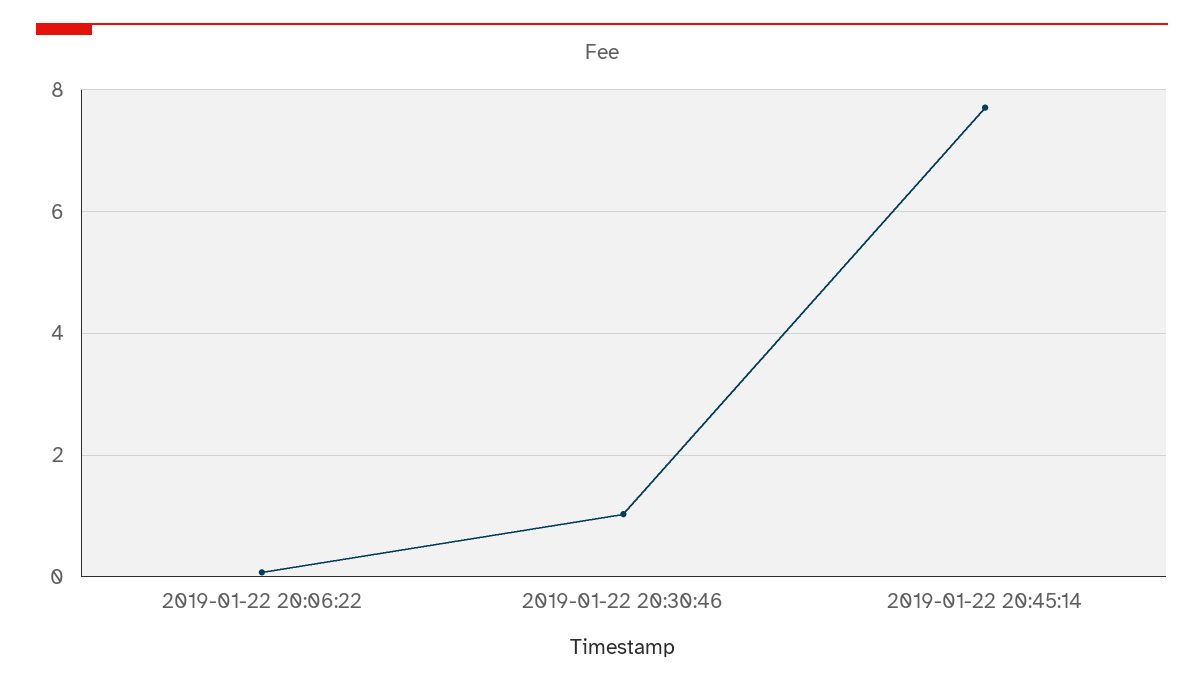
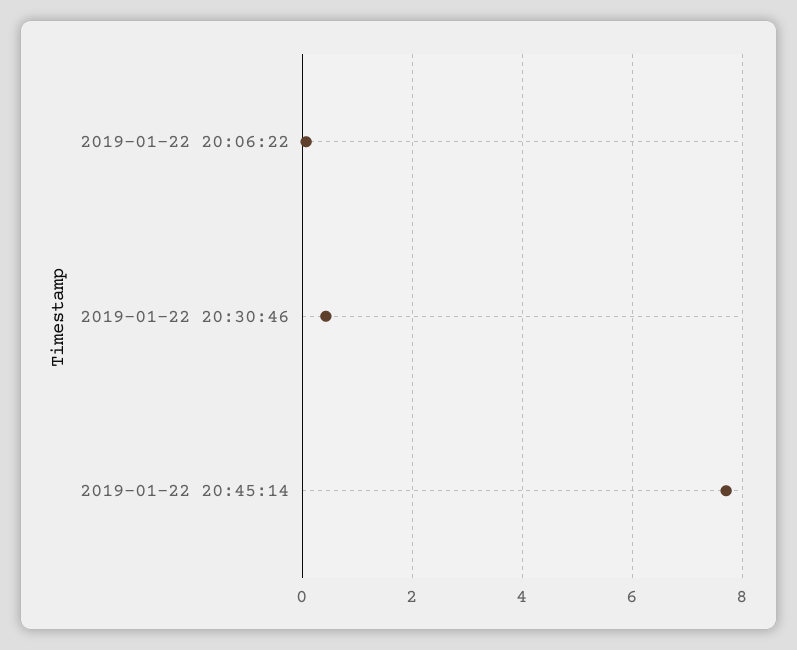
2019-01-22 20:30:46: 1 -> 0.4

